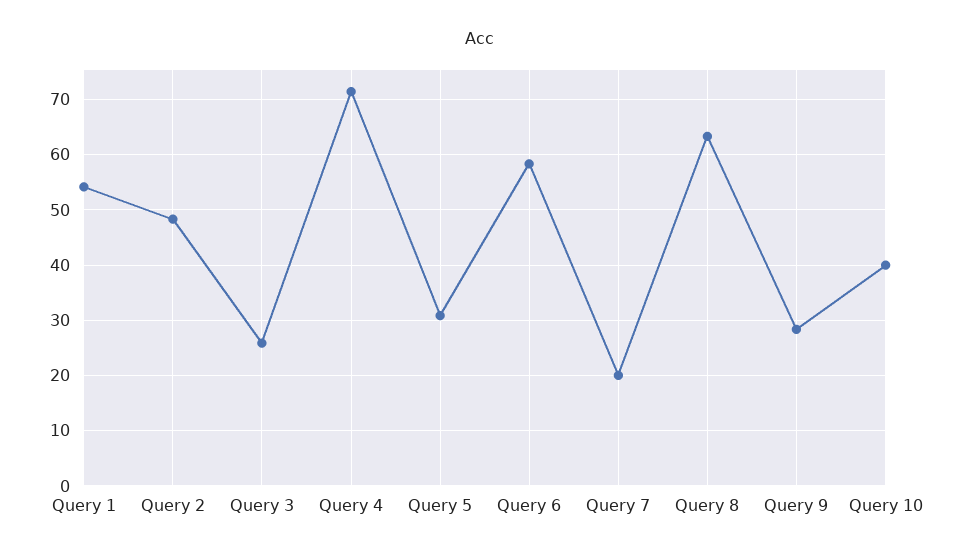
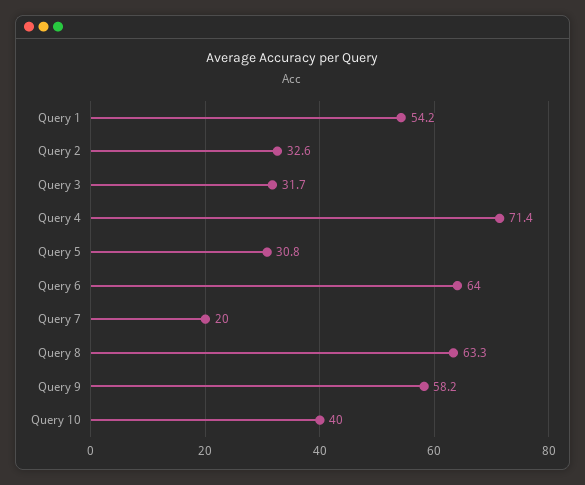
Query 2: 48 -> 32.6
Query 3: 26 -> 31.7
Query 6: 58 -> 64
Query 9: 28 -> 58.2

